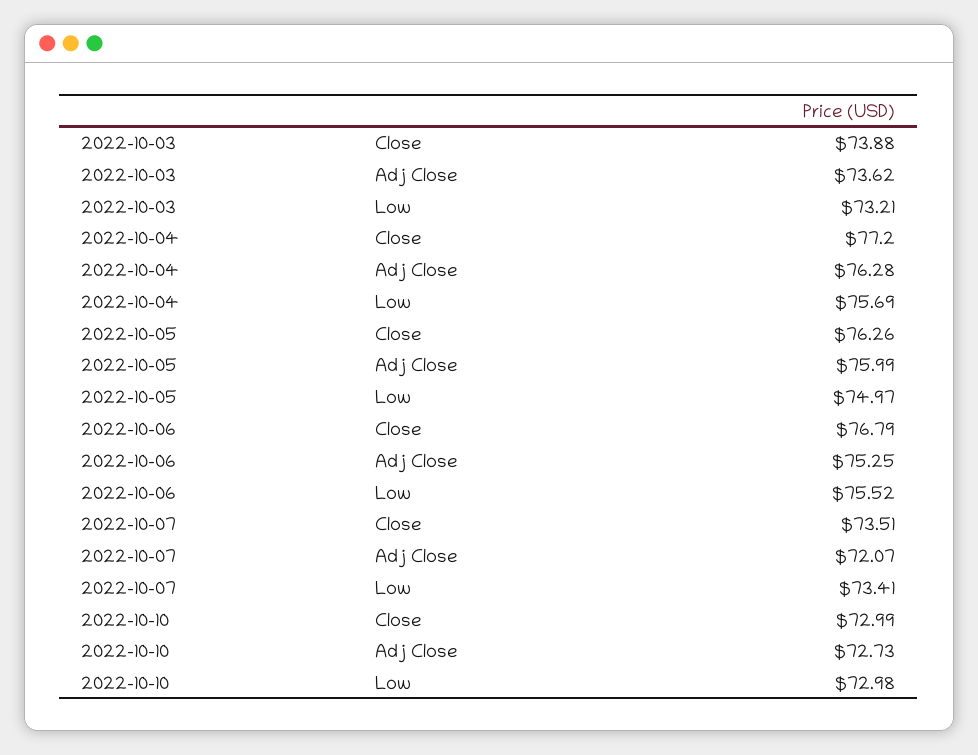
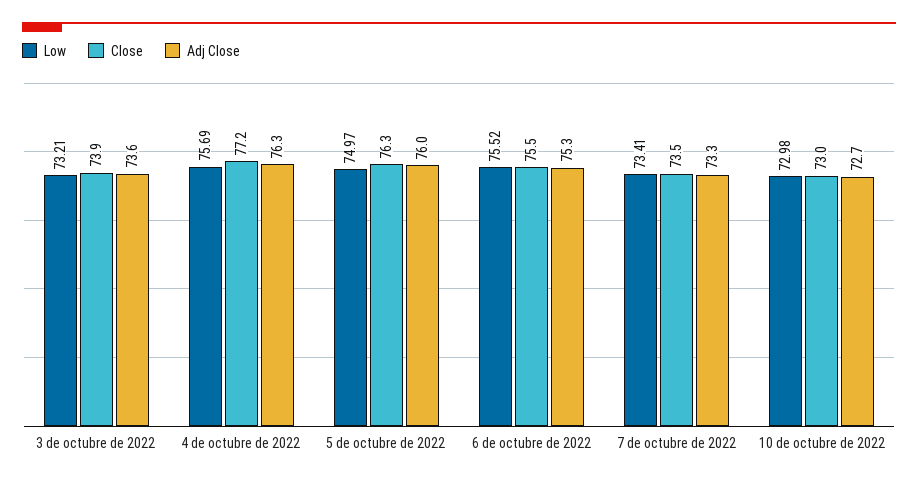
Close, 2022-10-06: 76.79 -> 75.5
Adj Close, 2022-10-07: 72.07 -> 73.3

